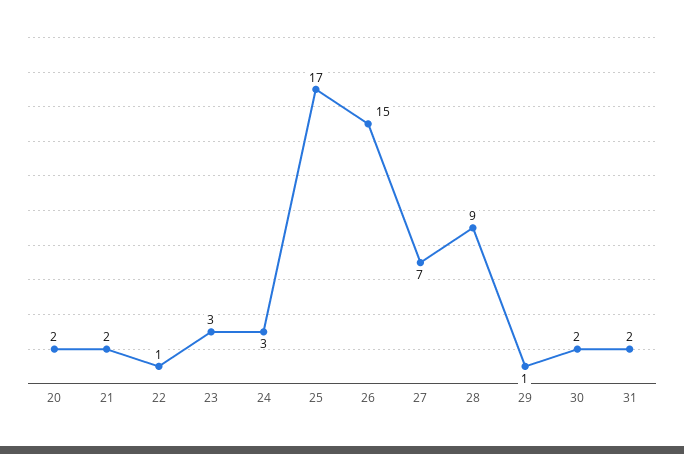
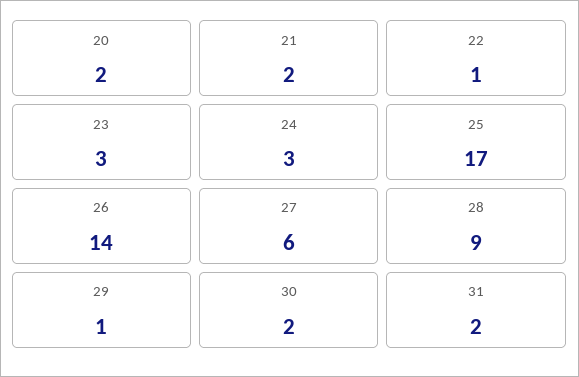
26: 15 -> 14
27: 7 -> 6

